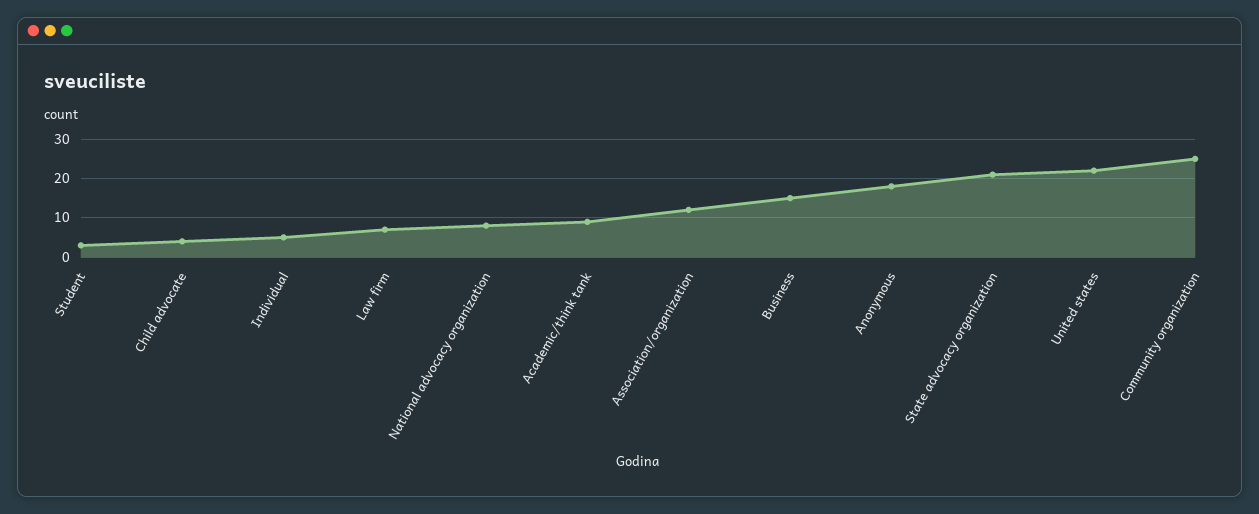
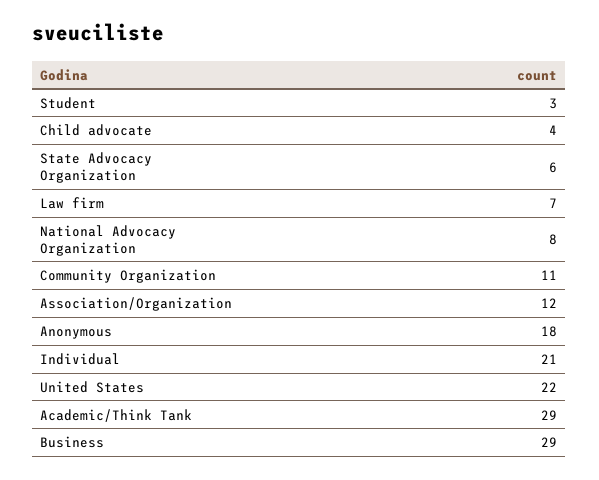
Individual: 5 -> 21
Academic/think tank: 10 -> 29
Business: 15 -> 29
State advocacy organization: 20 -> 6
Community organization: 25 -> 11

